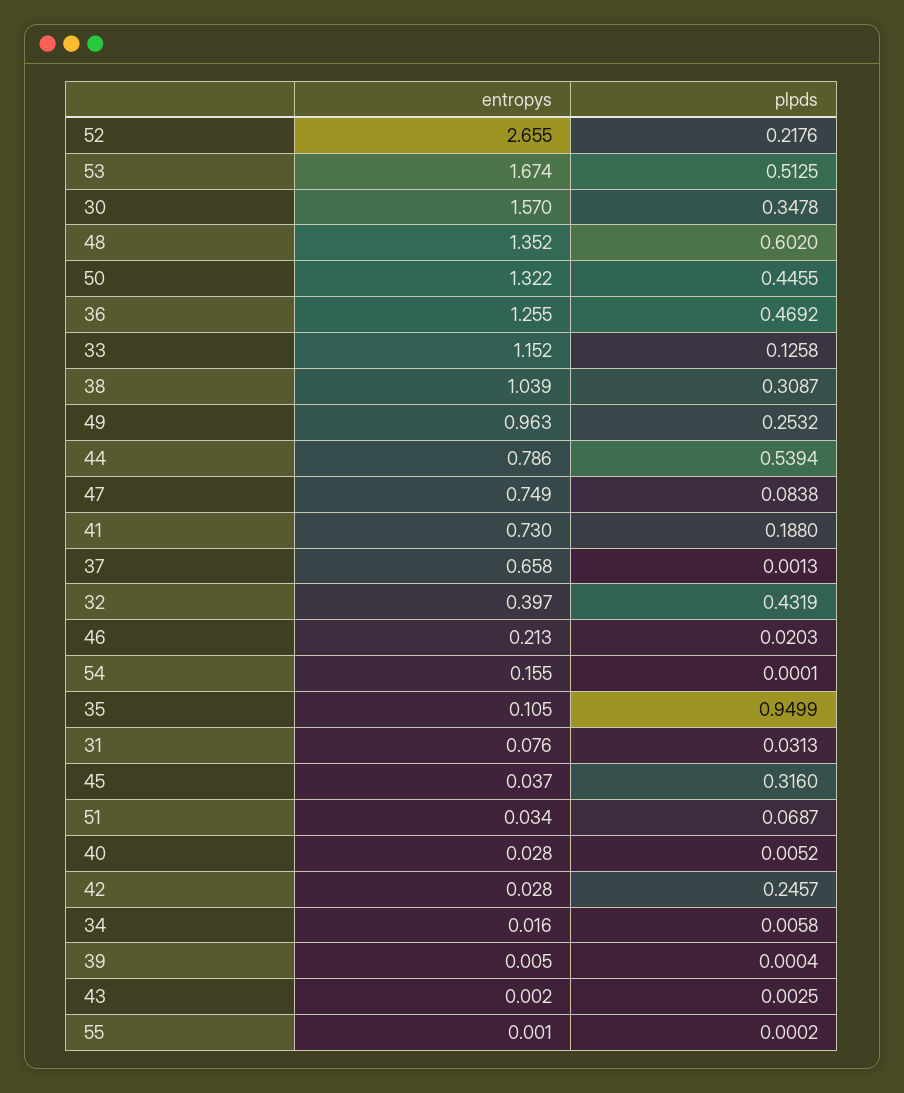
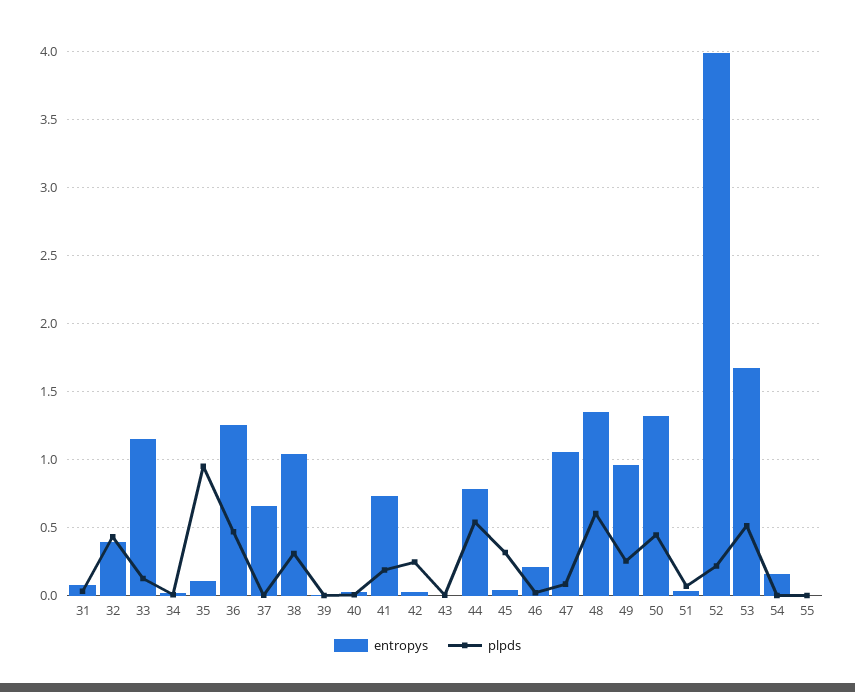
entropys, 52: 2.655 -> 4
entropys, 30: 1.57 -> none
plpds, 30: 0.3478 -> none
entropys, 47: 0.749 -> 1.05

